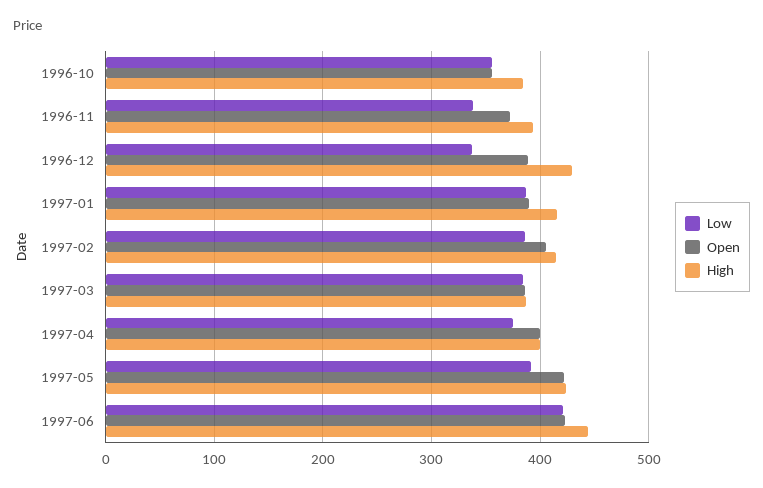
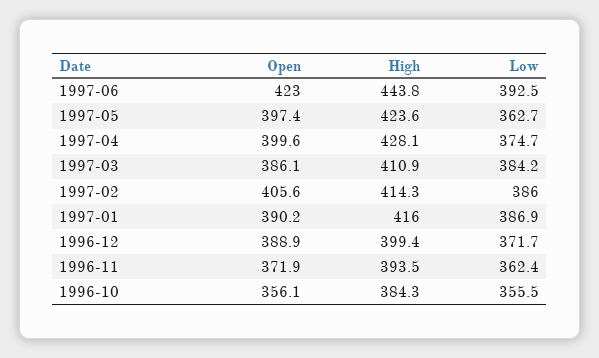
Low, 1996-11: 340 -> 362.4
Low, 1996-12: 340 -> 371.7
High, 1996-12: 430 -> 399.4
High, 1997-03: 390 -> 410.9
High, 1997-04: 400 -> 428.1
Low, 1997-05: 390 -> 362.7
Open, 1997-05: 420 -> 397.4
Low, 1997-06: 420 -> 392.5

